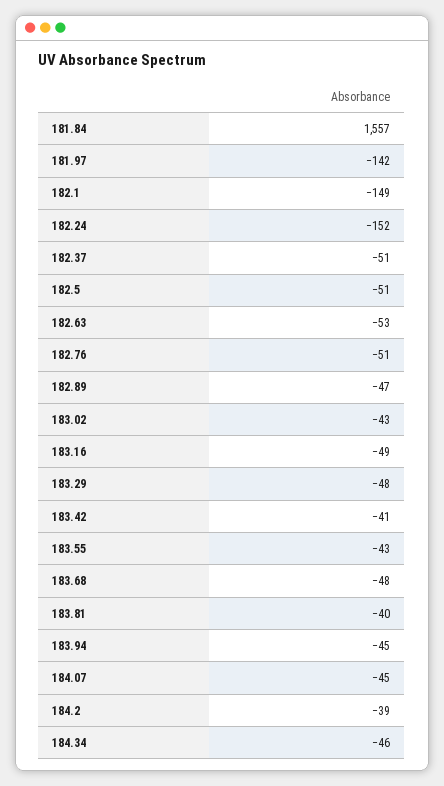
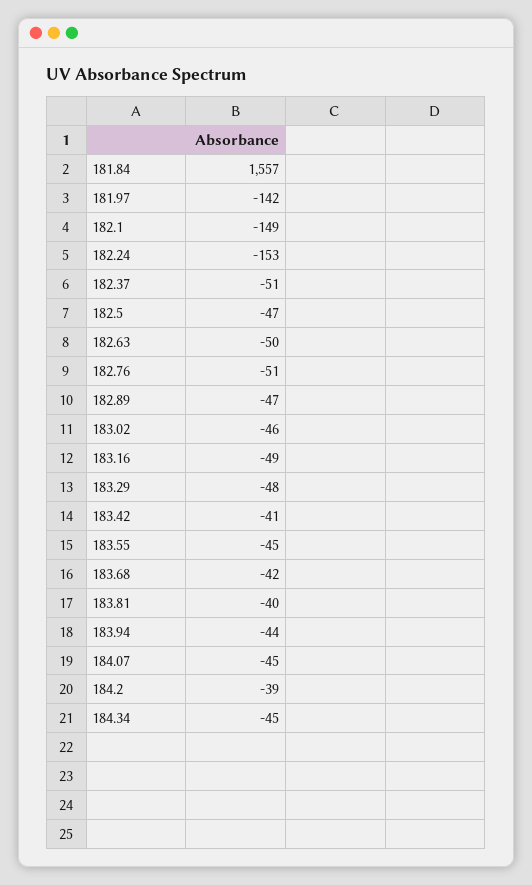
182.24: -152 -> -153
182.5: -51 -> -47
182.63: -53 -> -50
183.02: -43 -> -46
183.55: -43 -> -45
183.68: -48 -> -42
183.94: -45 -> -44
184.34: -46 -> -45

